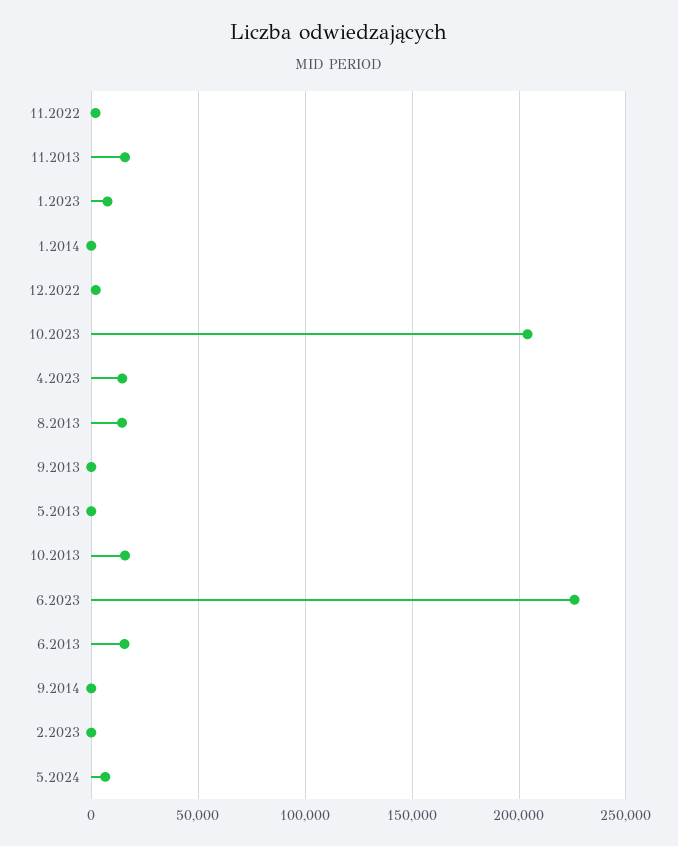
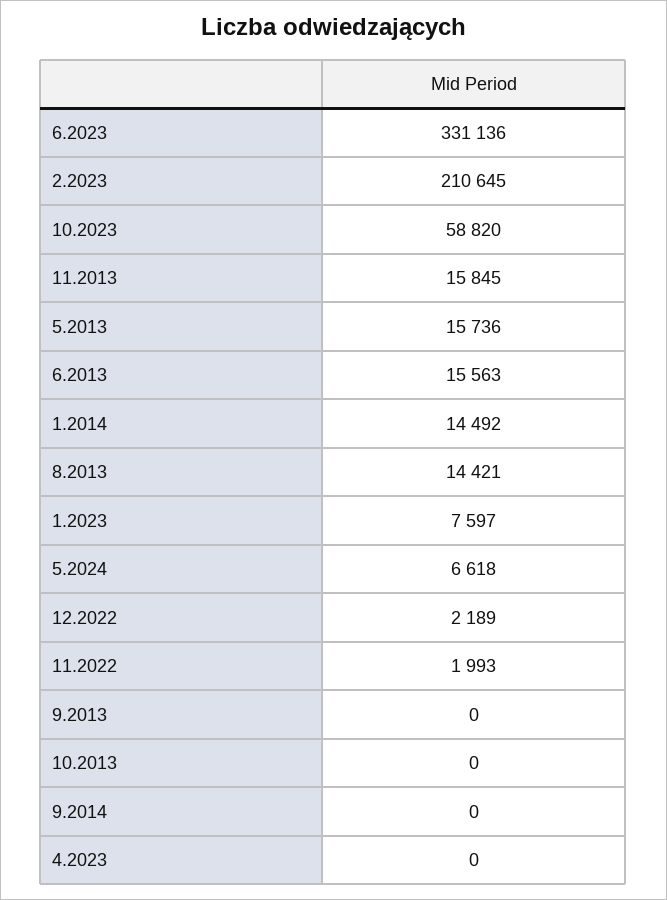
1.2014: 0 -> 14492
10.2023: 205000 -> 58820
4.2023: 15000 -> 0
5.2013: 0 -> 15736
10.2013: 15000 -> 0
6.2023: 225000 -> 331136
2.2023: 0 -> 210645

